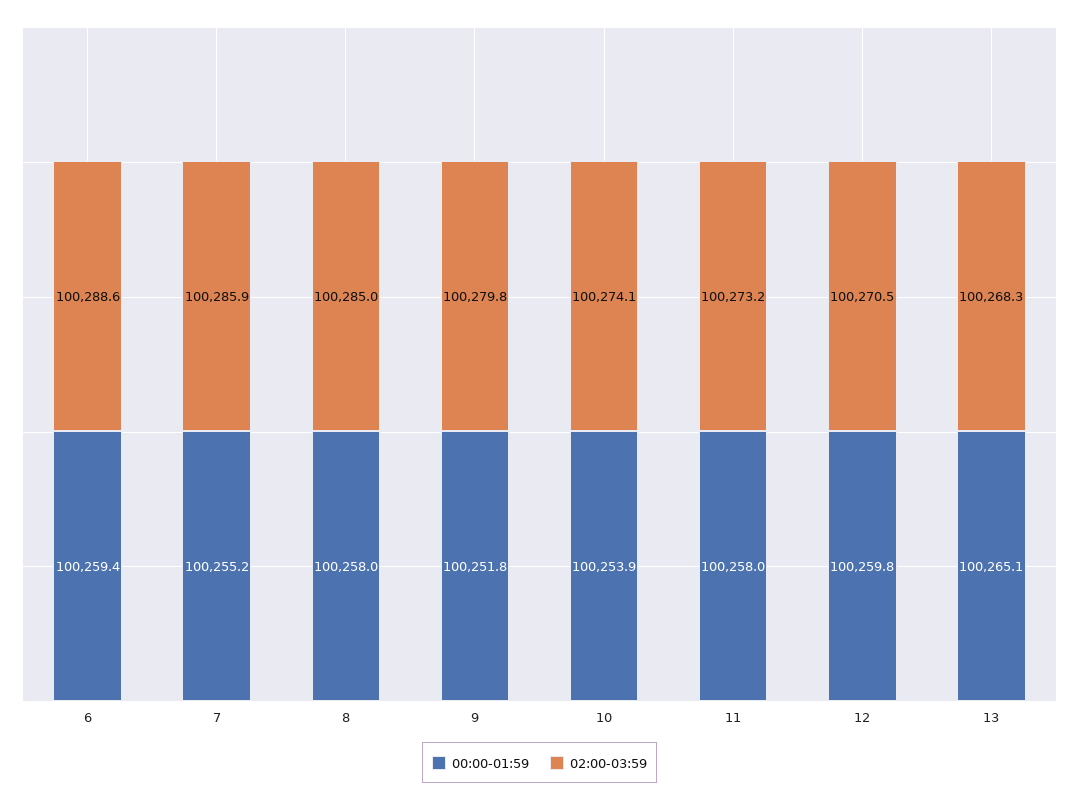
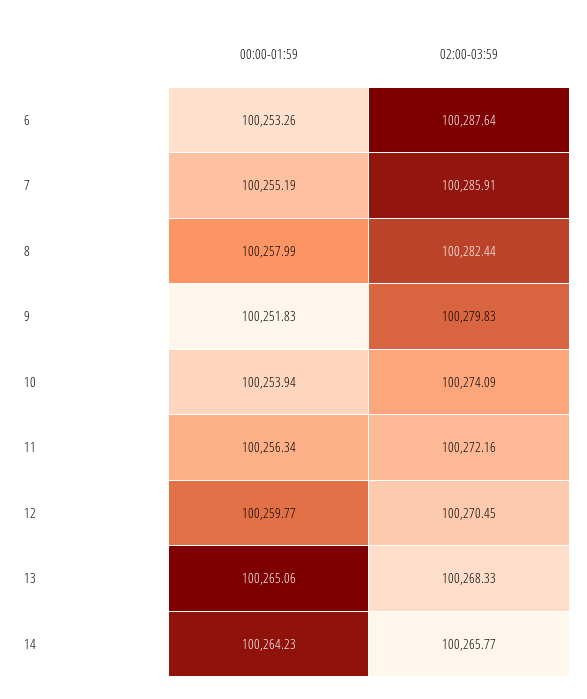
00:00-01:59, 6: 100259.4 -> 100253.26
02:00-03:59, 6: 100288.6 -> 100287.64
02:00-03:59, 8: 100285 -> 100282.44
00:00-01:59, 11: 100258 -> 100256.34
02:00-03:59, 11: 100273.2 -> 100272.16
00:00-01:59, 14: none -> 100264.23
02:00-03:59, 14: none -> 100265.77

